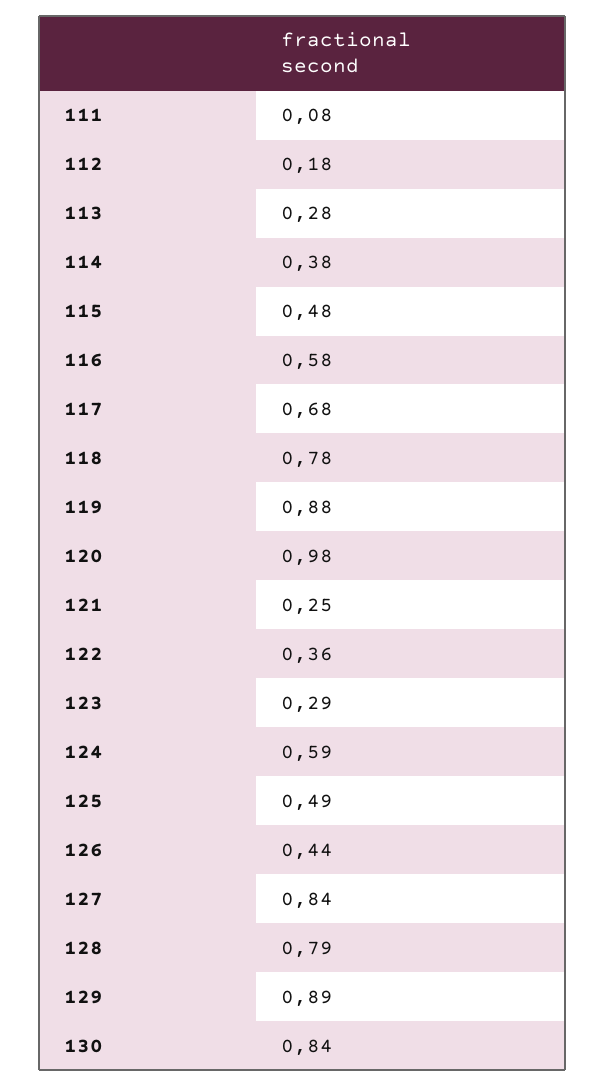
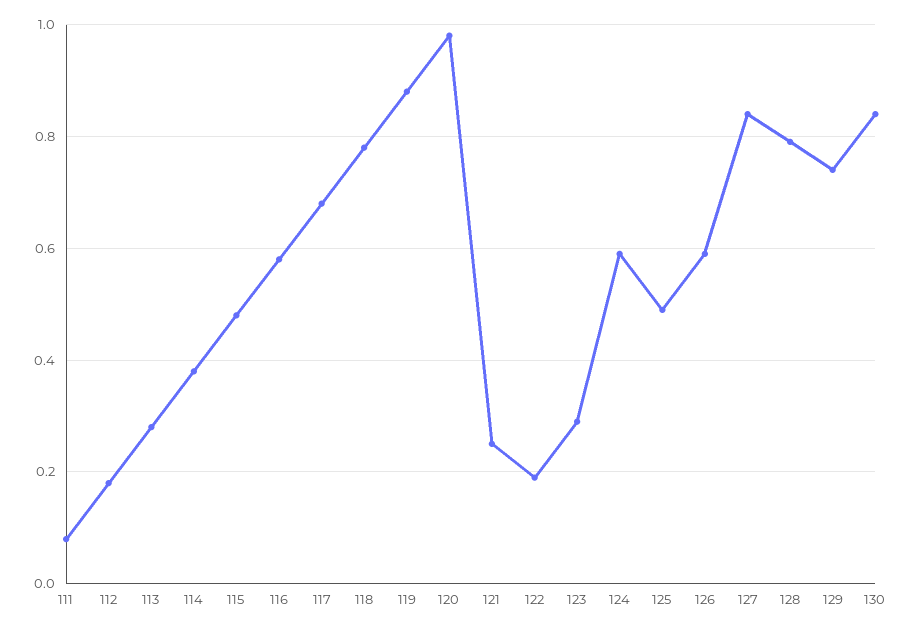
122: 0.36 -> 0.2
126: 0.44 -> 0.6
129: 0.89 -> 0.75

